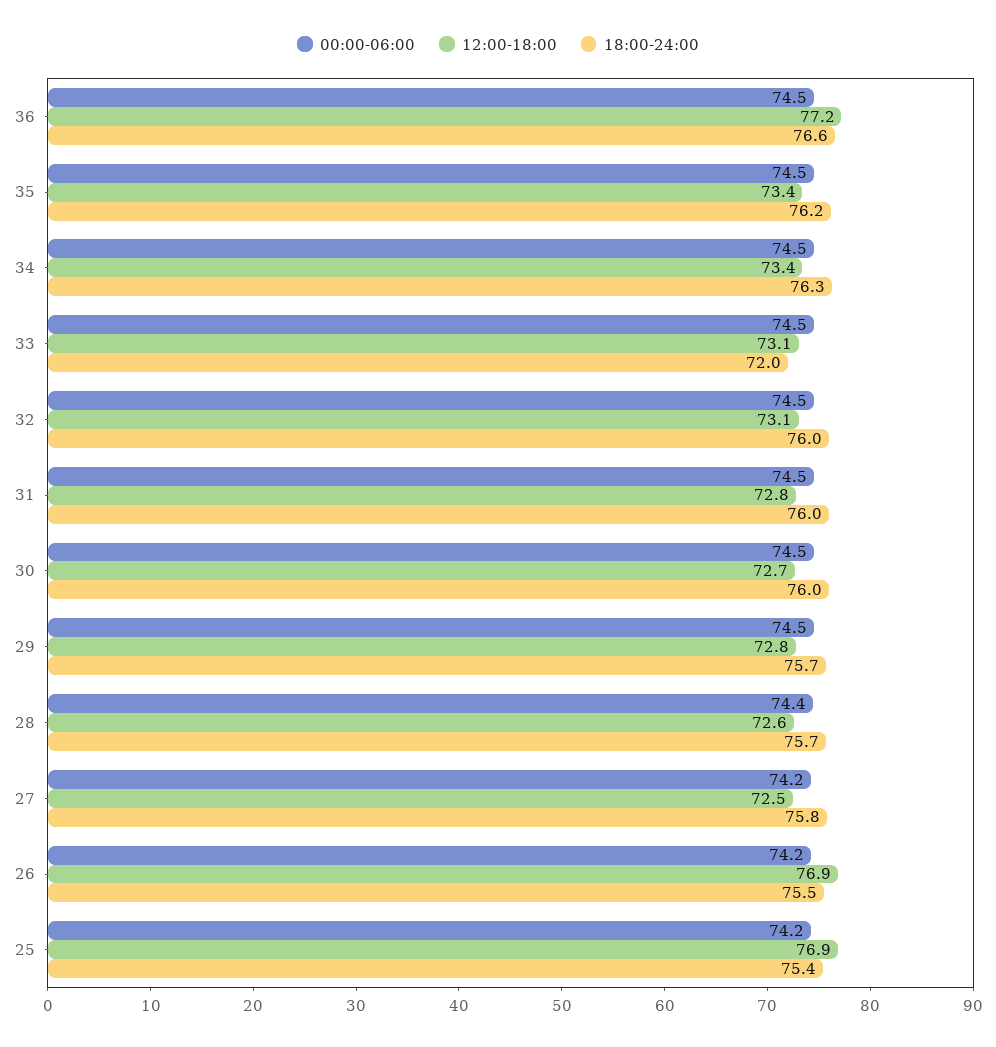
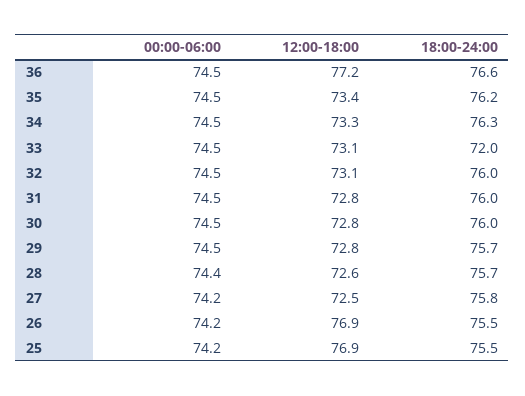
12:00-18:00, 34: 73.4 -> 73.3
12:00-18:00, 30: 72.7 -> 72.8
18:00-24:00, 25: 75.4 -> 75.5

